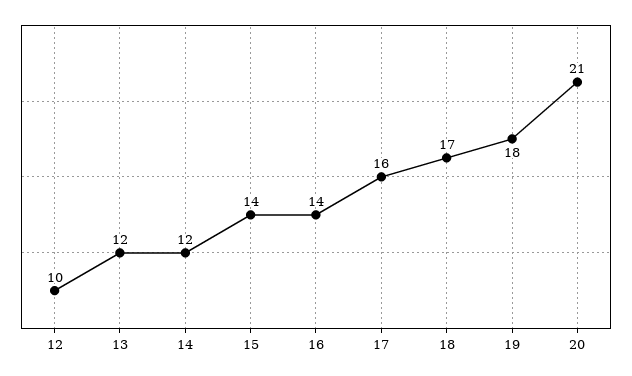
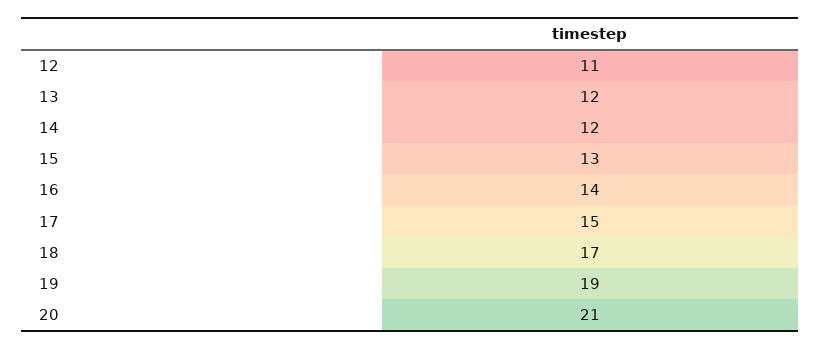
12: 10 -> 11
15: 14 -> 13
17: 16 -> 15
19: 18 -> 19

